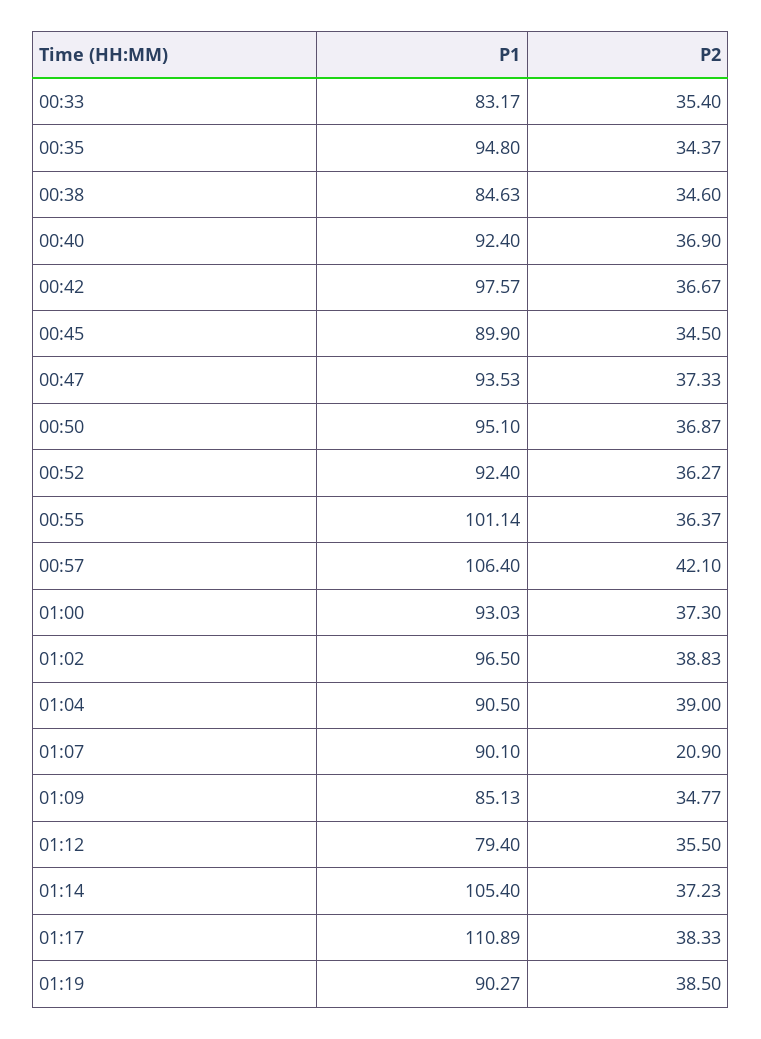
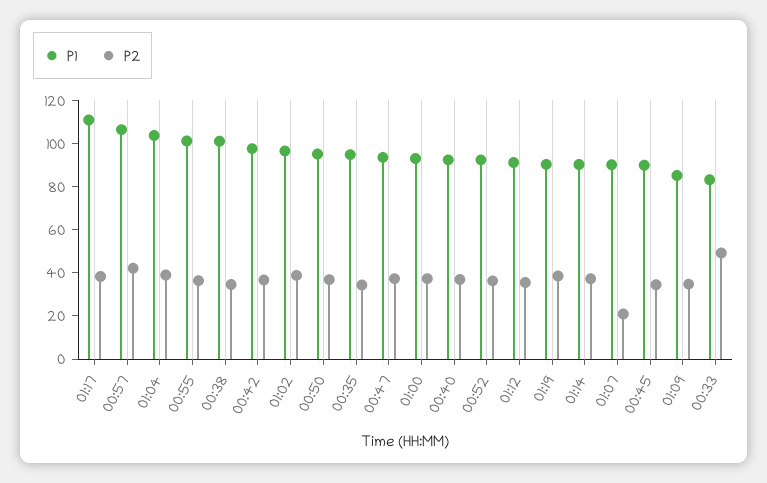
P2, 00:33: 35.4 -> 50
P1, 00:38: 84.63 -> 100
P1, 01:04: 90.5 -> 105
P1, 01:12: 79.4 -> 90
P1, 01:14: 105.4 -> 90

